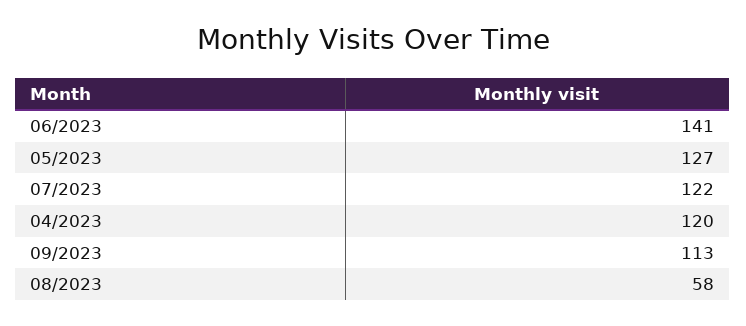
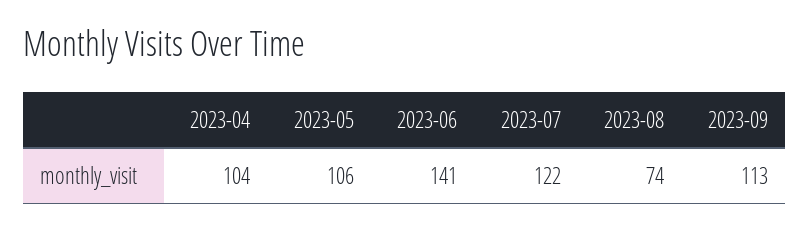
05/2023: 127 -> 106
04/2023: 120 -> 104
08/2023: 58 -> 74

